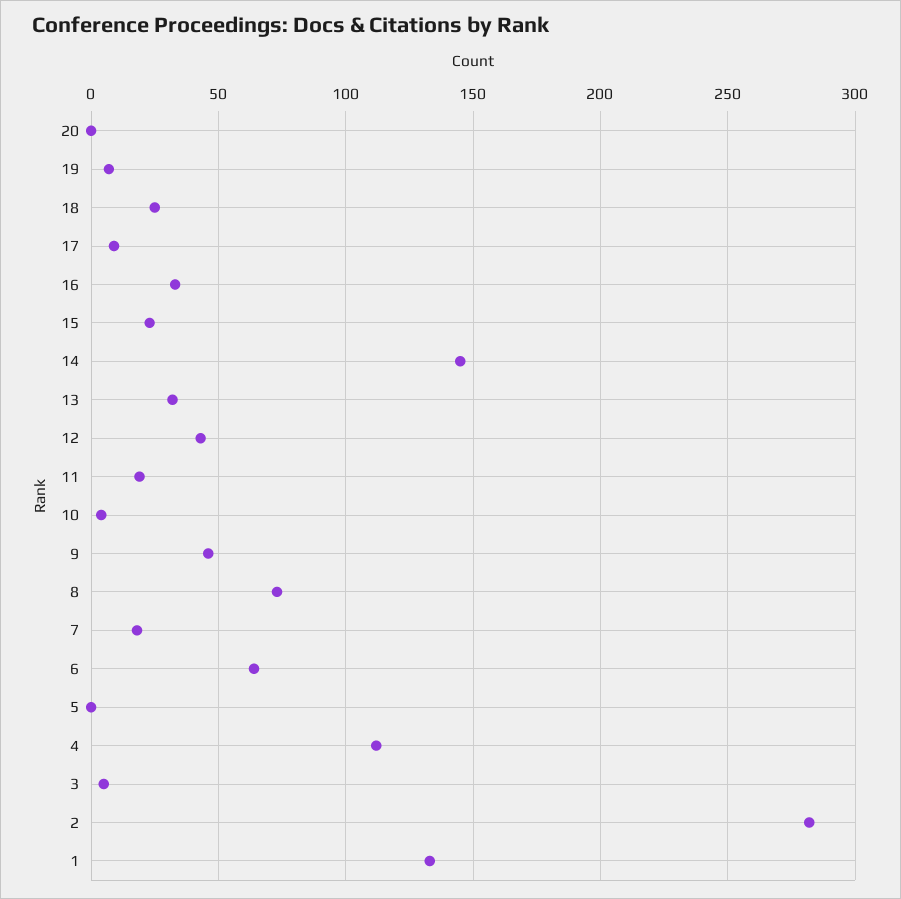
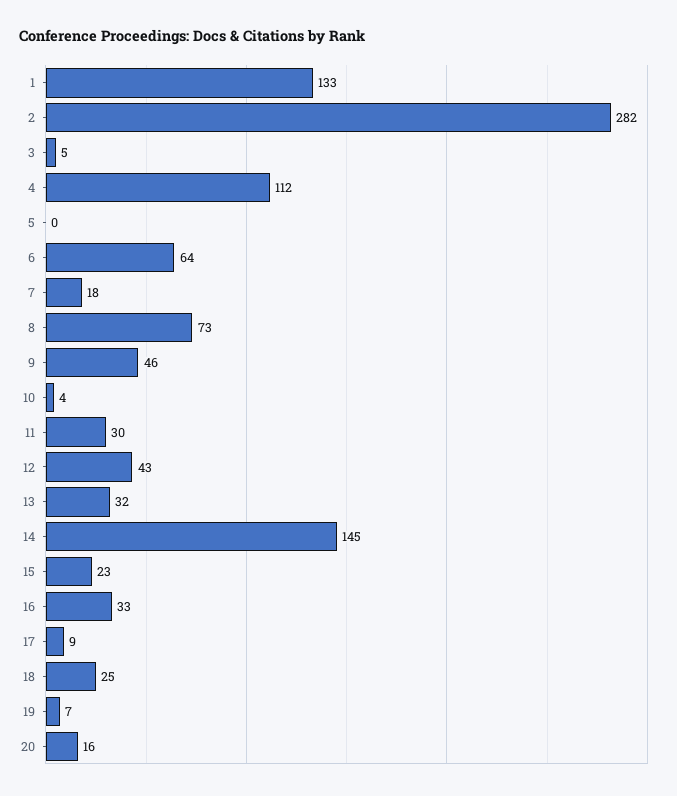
20: 0 -> 16
11: 20 -> 30

